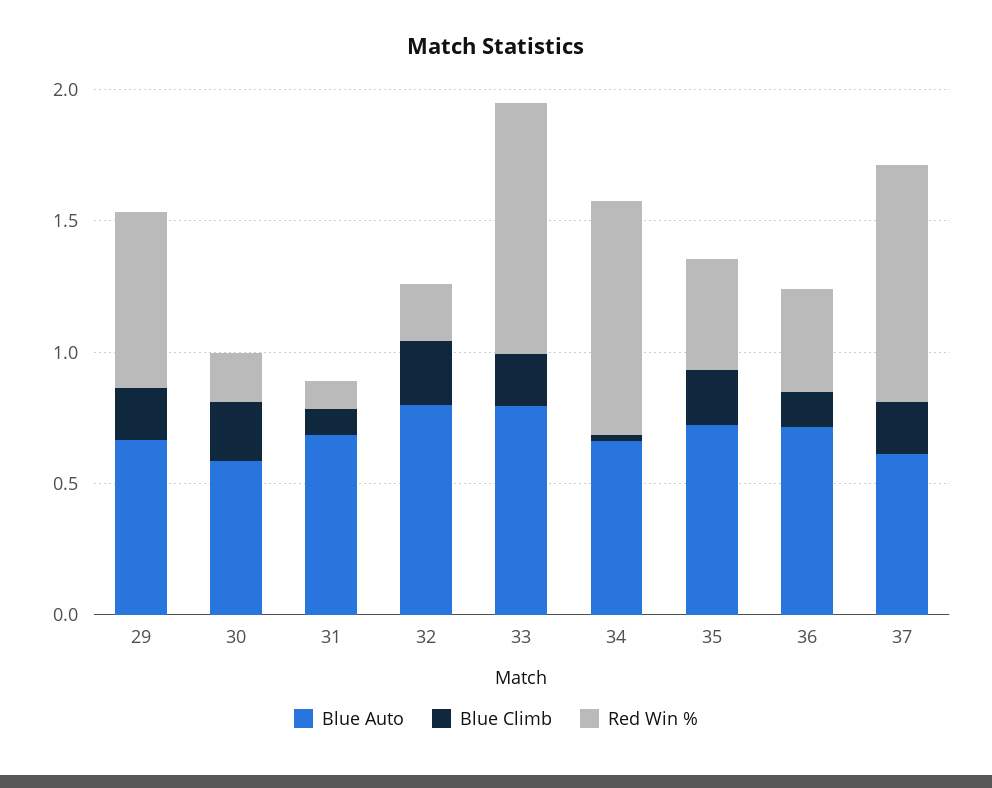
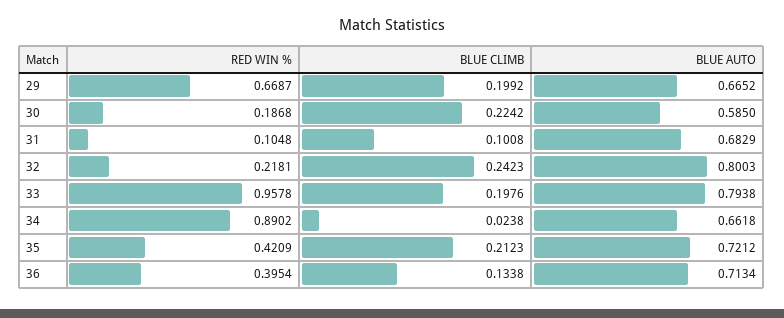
Blue Auto, 37: 0.6 -> none
Blue Climb, 37: 0.2 -> none
Red Win %, 37: 0.9 -> none

